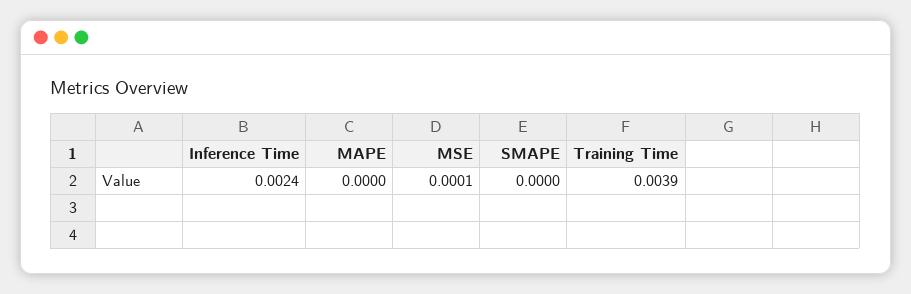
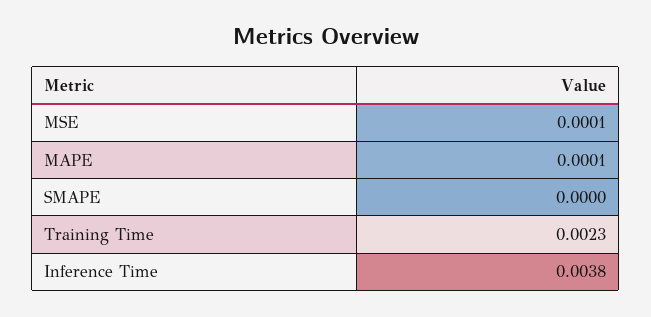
Inference Time: 0.0024 -> 0.0038
MAPE: 0 -> 0.0001
Training Time: 0.0039 -> 0.0023

